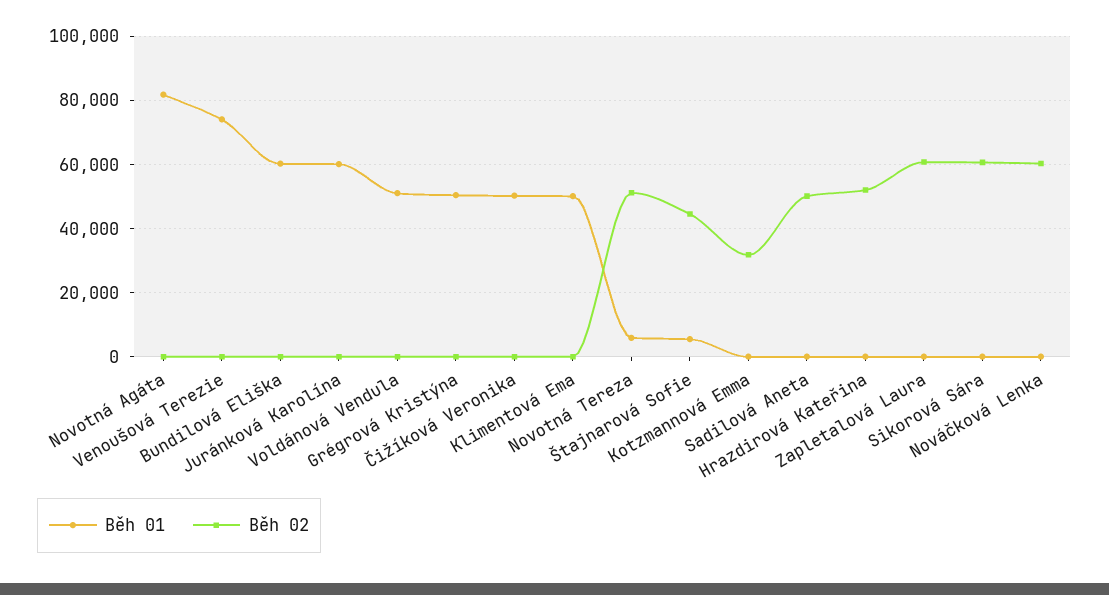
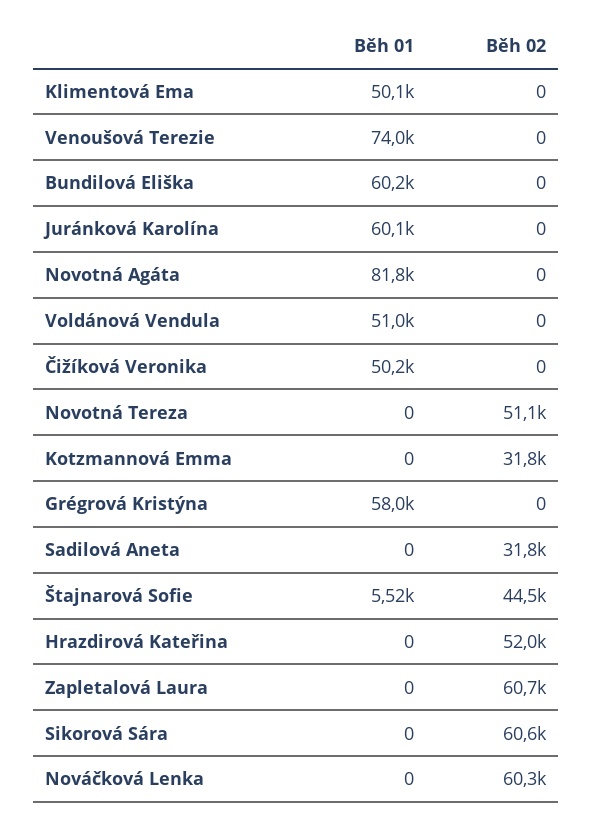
Běh 01, Grégrová Kristýna: 50000 -> 58000
Běh 01, Novotná Tereza: 6000 -> 0
Běh 02, Sadilová Aneta: 50000 -> 31800

